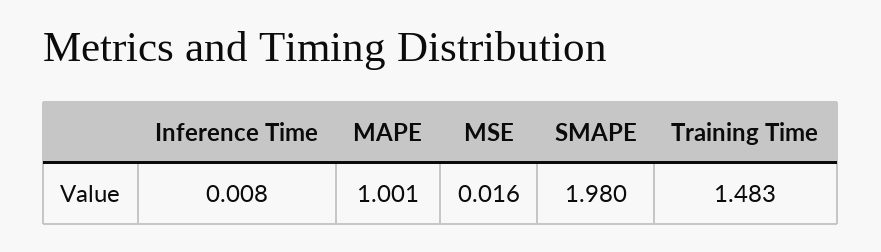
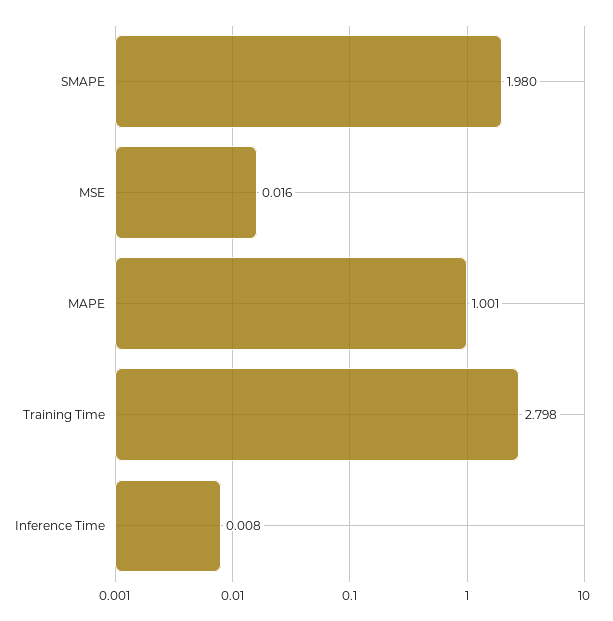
Training Time: 1.483 -> 2.798

